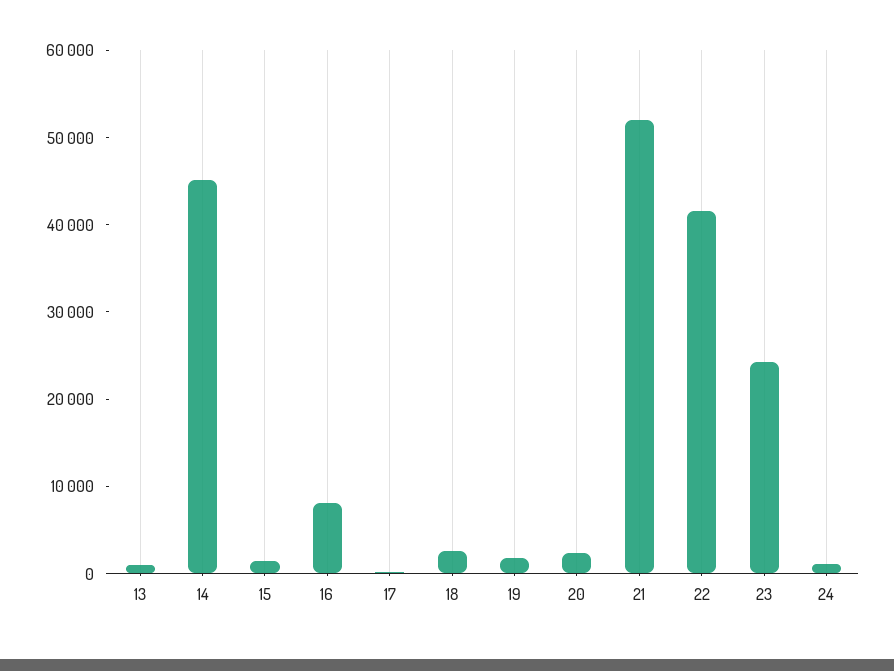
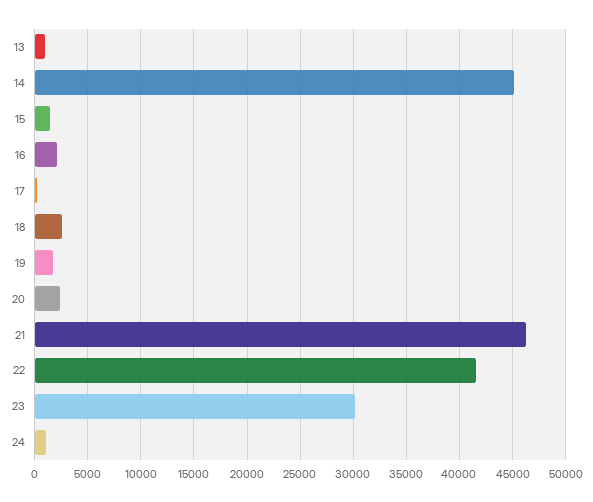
16: 8000 -> 2000
21: 52000 -> 46000
23: 24000 -> 30000

